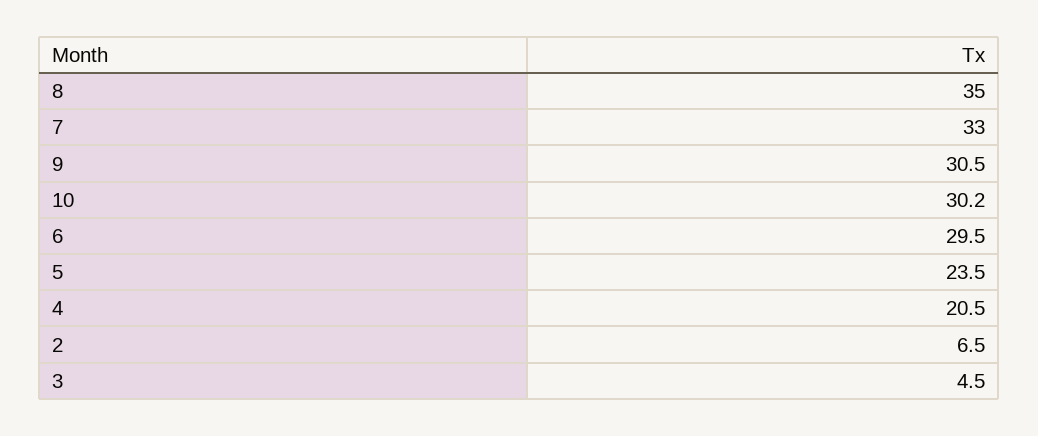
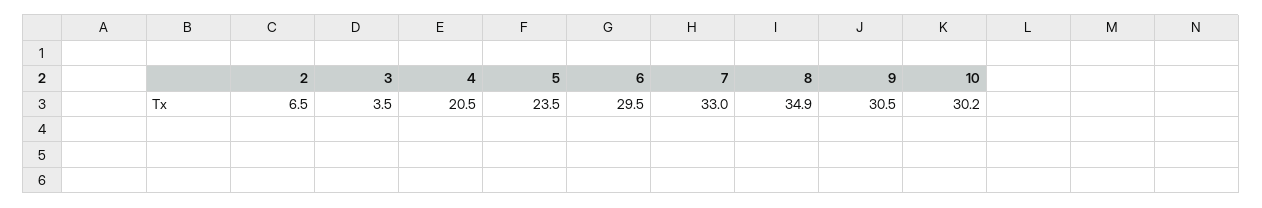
8: 35 -> 34.9
3: 4.5 -> 3.5

